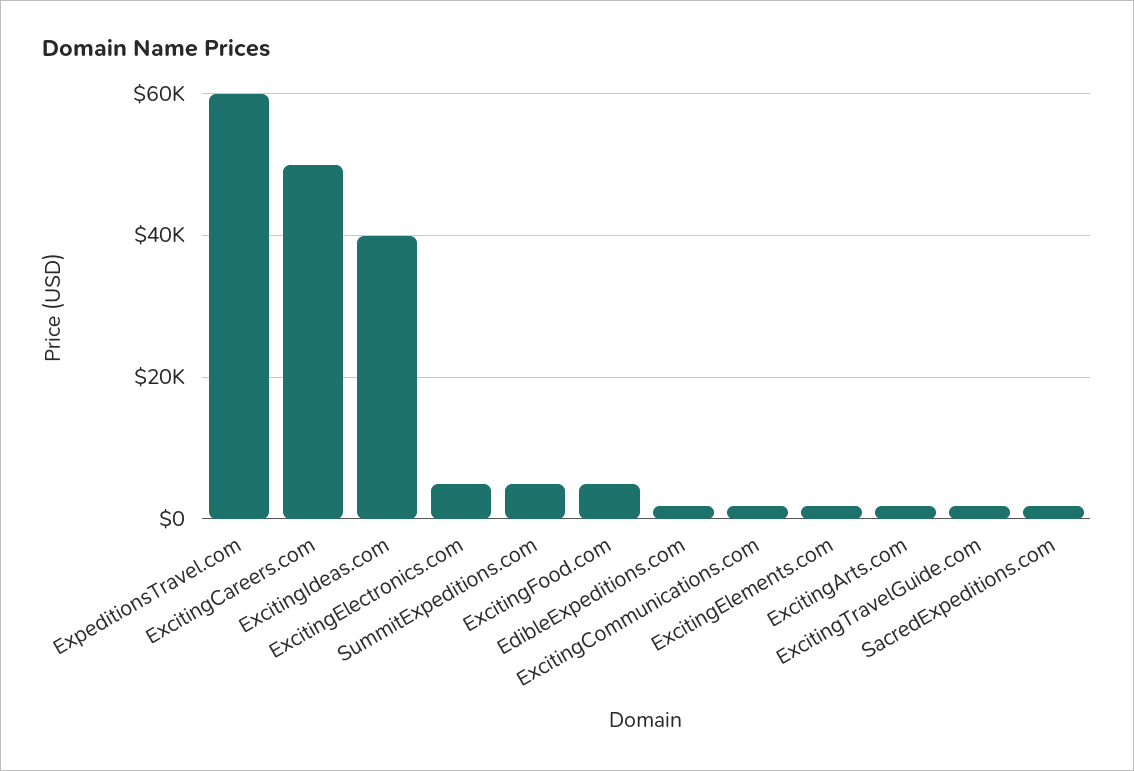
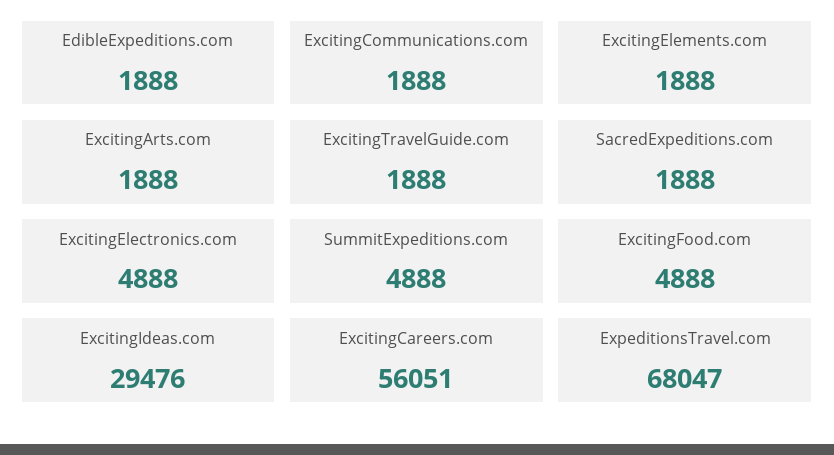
ExpeditionsTravel.com: 60000 -> 68047
ExcitingCareers.com: 50000 -> 56051
ExcitingIdeas.com: 40000 -> 29476

